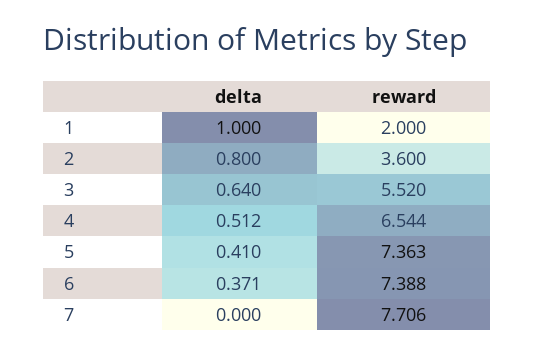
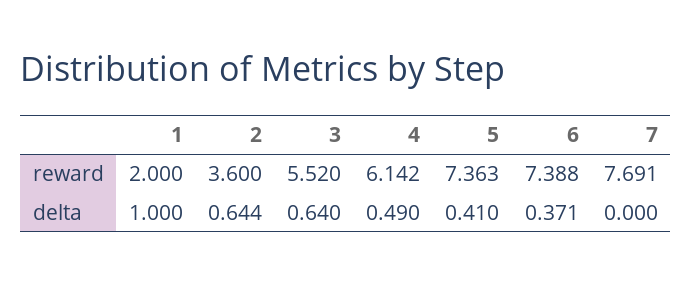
delta, 2: 0.8 -> 0.644
delta, 4: 0.512 -> 0.49
reward, 4: 6.544 -> 6.142
reward, 7: 7.706 -> 7.691

